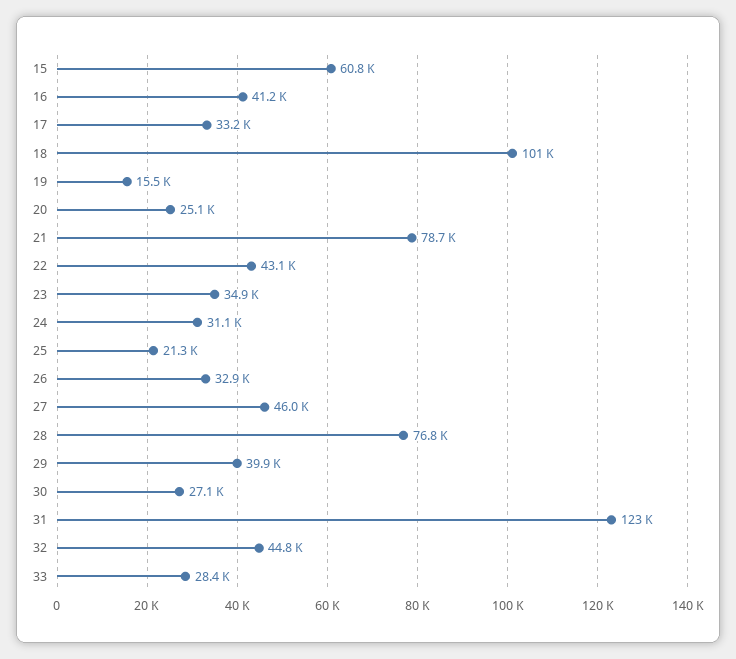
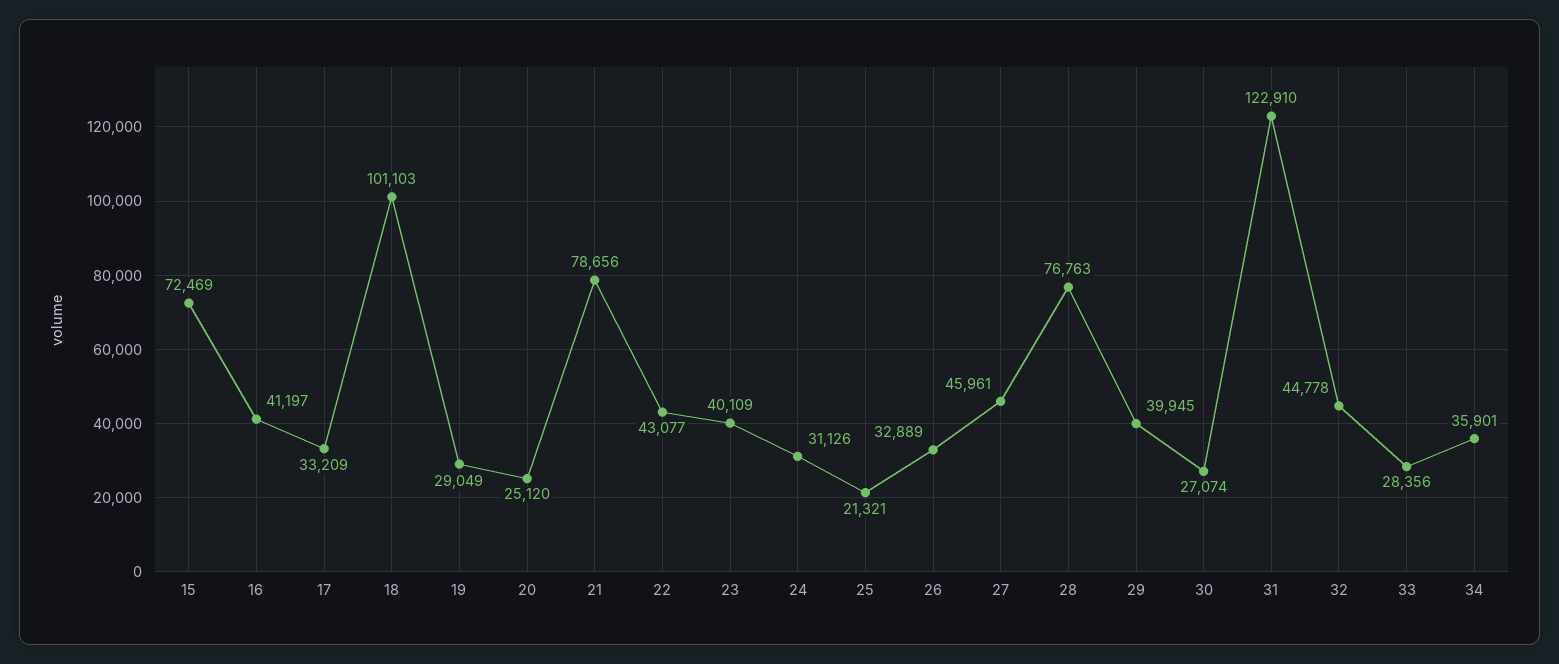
15: 60800 -> 72469
19: 15500 -> 29049
23: 34900 -> 40109
34: none -> 35901

